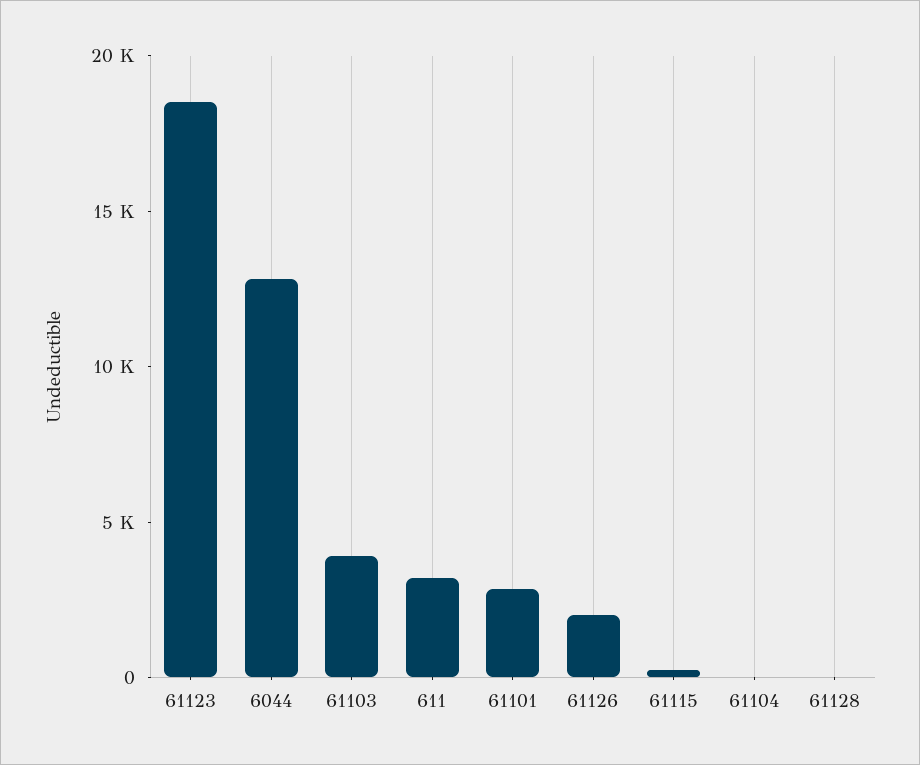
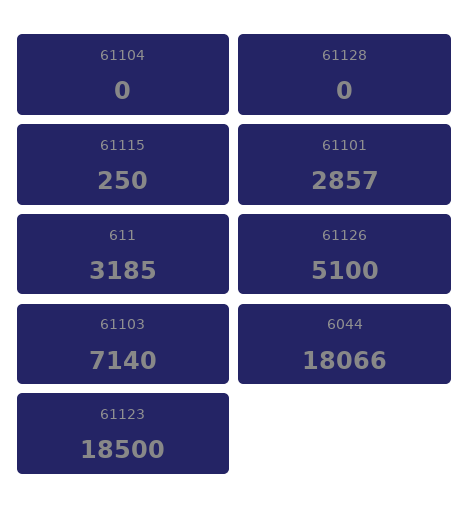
6044: 13000 -> 18066
61103: 4000 -> 7140
61126: 2000 -> 5100

